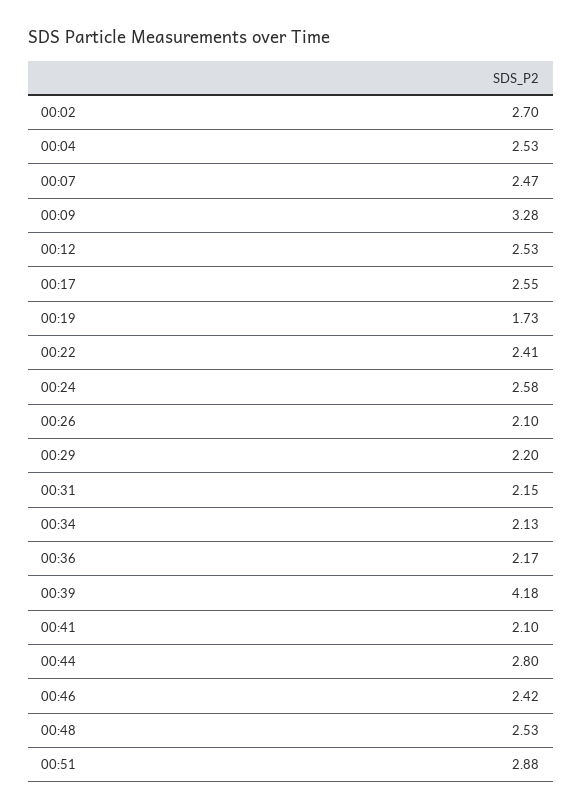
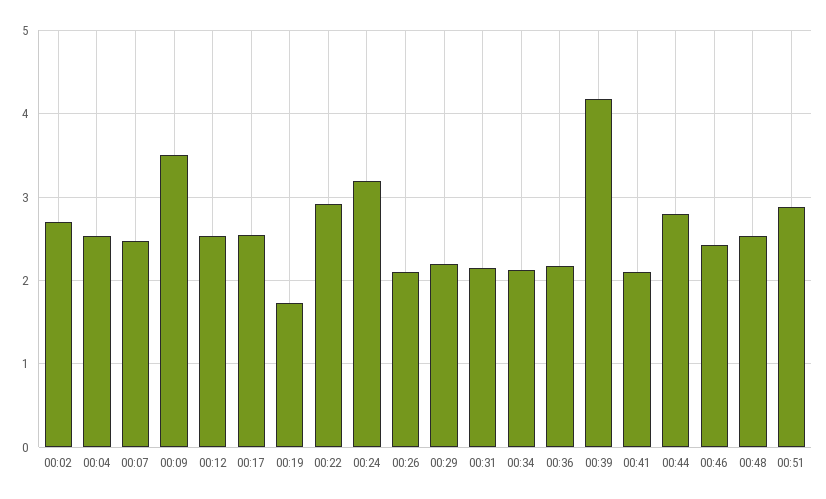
00:09: 3.28 -> 3.5
00:22: 2.41 -> 2.9
00:24: 2.58 -> 3.2

